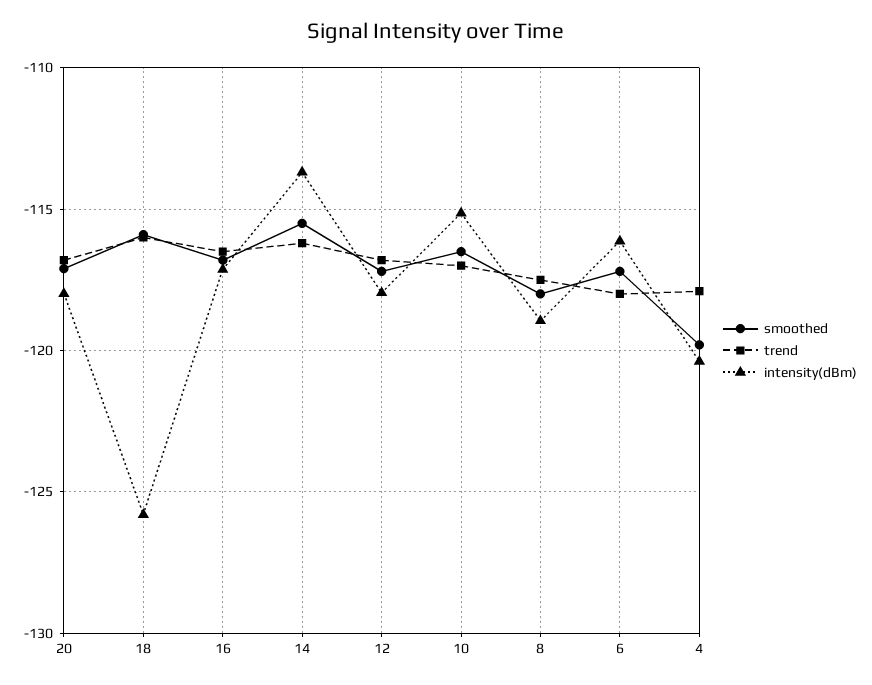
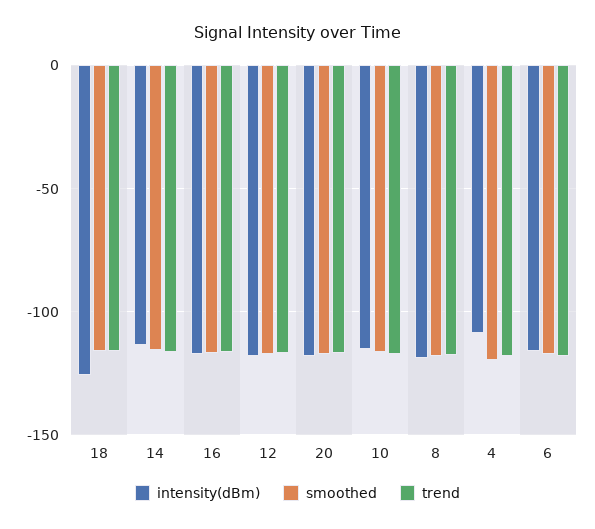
intensity(dBm), 4: -120.5 -> -110

